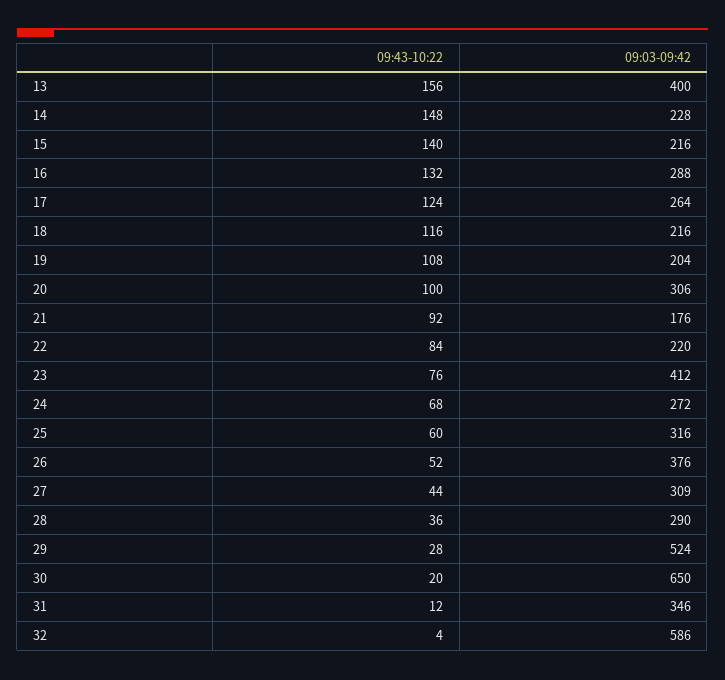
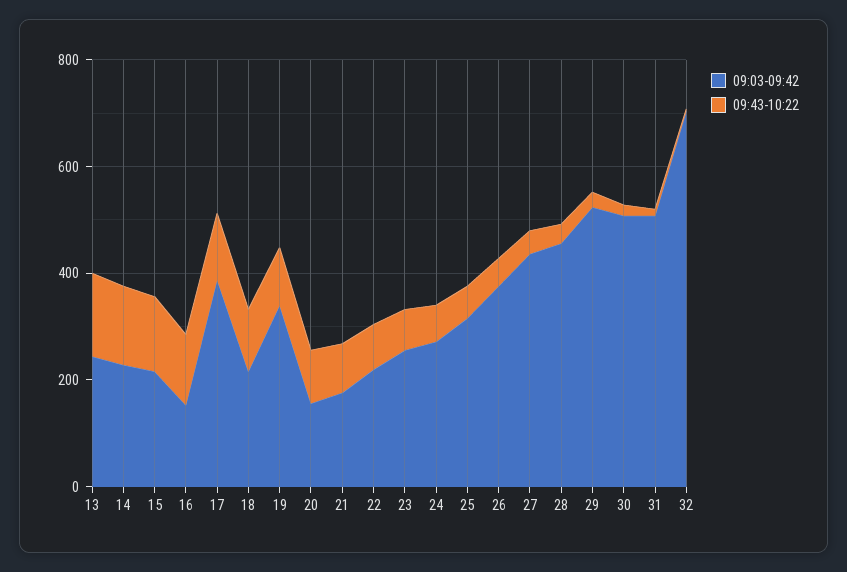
09:03-09:42, 13: 400 -> 250
09:03-09:42, 16: 288 -> 150
09:03-09:42, 17: 264 -> 400
09:03-09:42, 19: 204 -> 350
09:03-09:42, 20: 306 -> 150
09:03-09:42, 23: 412 -> 250
09:03-09:42, 27: 309 -> 450
09:03-09:42, 28: 290 -> 450
09:03-09:42, 30: 650 -> 500
09:03-09:42, 31: 346 -> 500
09:03-09:42, 32: 586 -> 700

